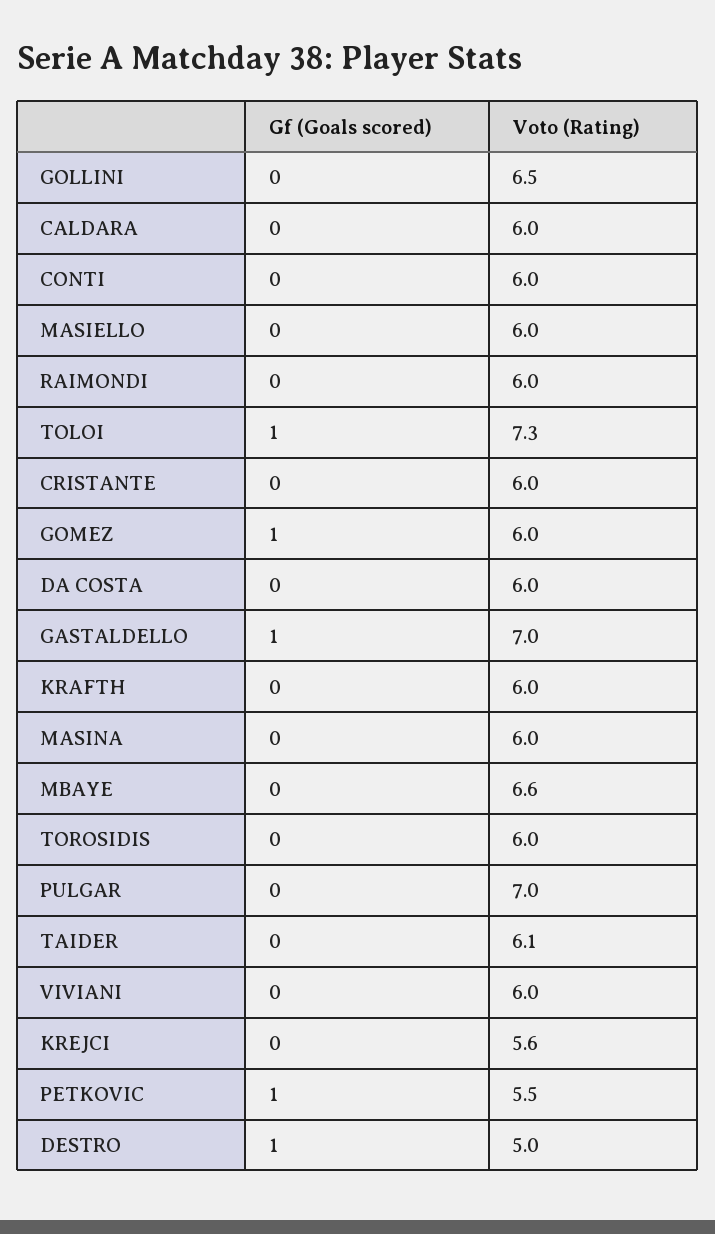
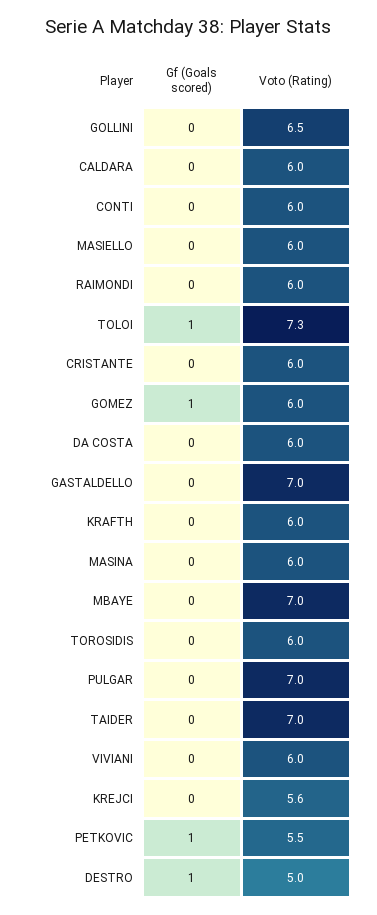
Gf (Goals scored), GASTALDELLO: 1 -> 0
Voto (Rating), MBAYE: 6.6 -> 7
Voto (Rating), TAIDER: 6.1 -> 7

